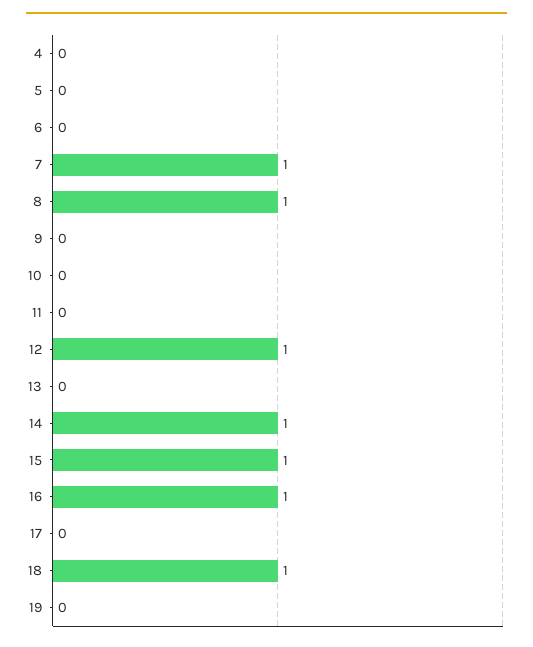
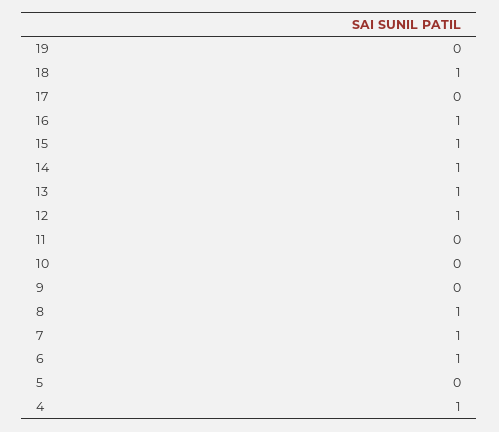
4: 0 -> 1
6: 0 -> 1
13: 0 -> 1

